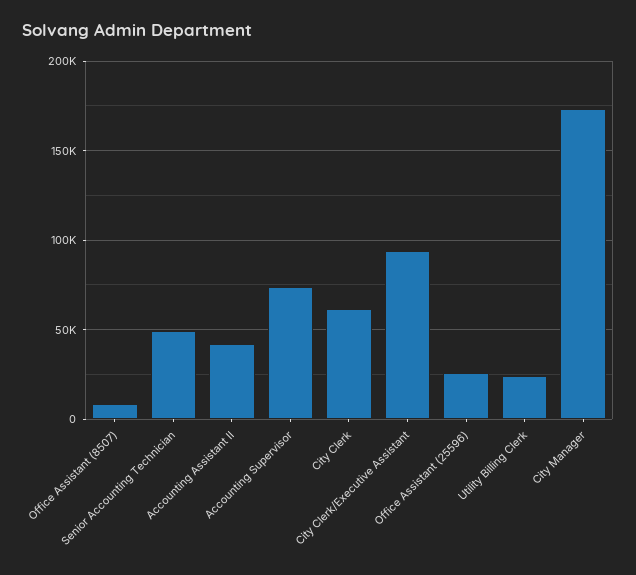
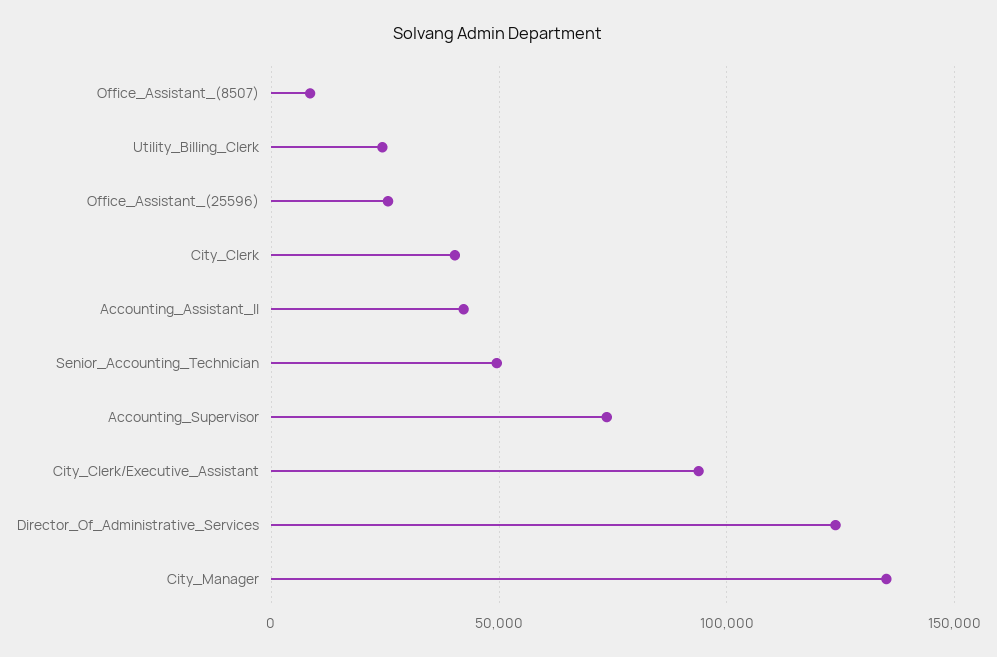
City Clerk: 60000 -> 40000
City Manager: 175000 -> 135000
Director_Of_Administrative_Services: none -> 125000

